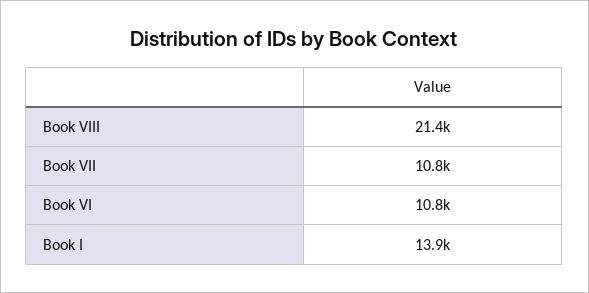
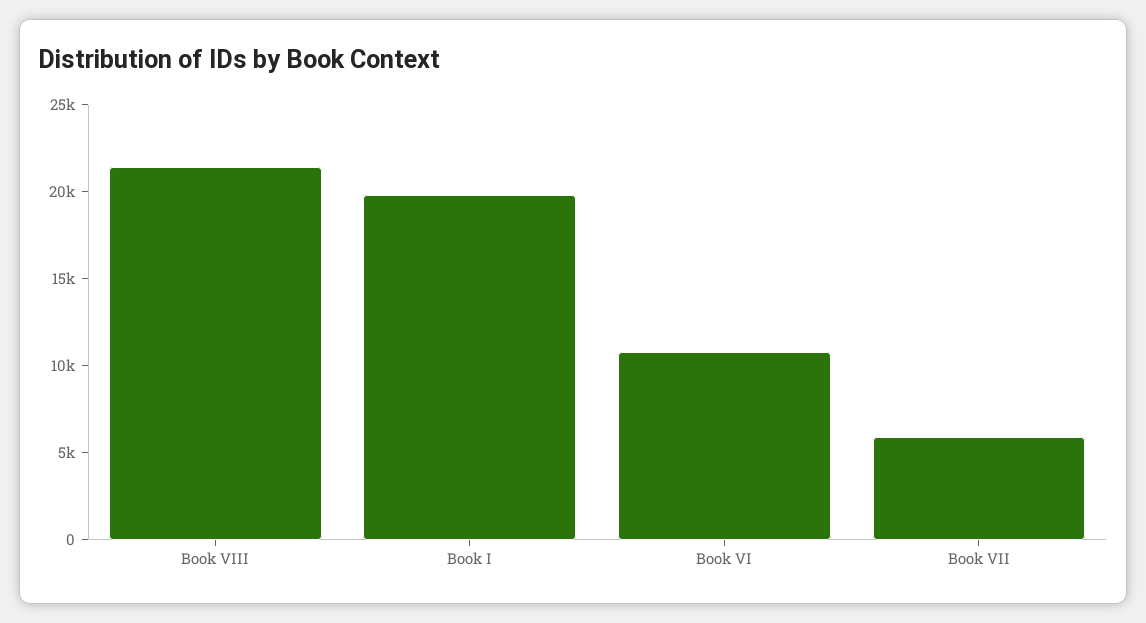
Book VII: 10800 -> 6000
Book I: 13900 -> 20000

